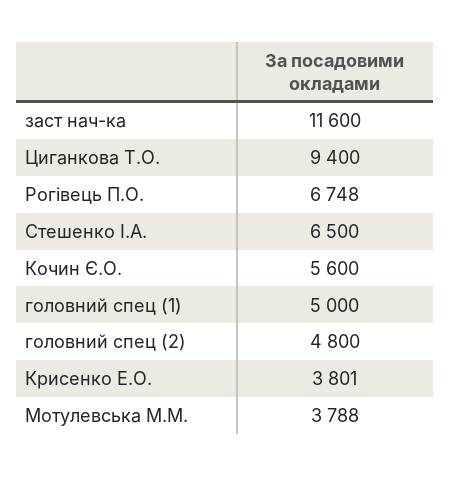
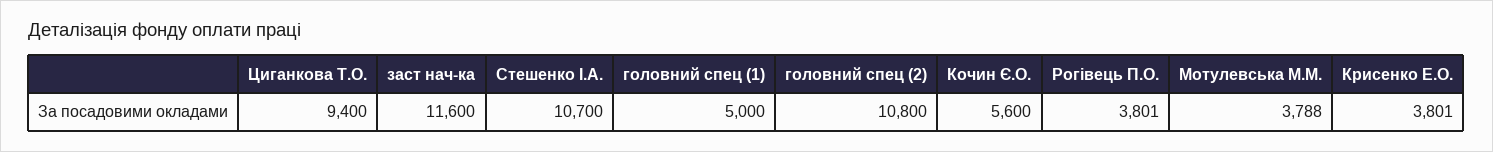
Рогівець П.О.: 6748 -> 3801
Стешенко І.А.: 6500 -> 10700
головний спец (2): 4800 -> 10800

